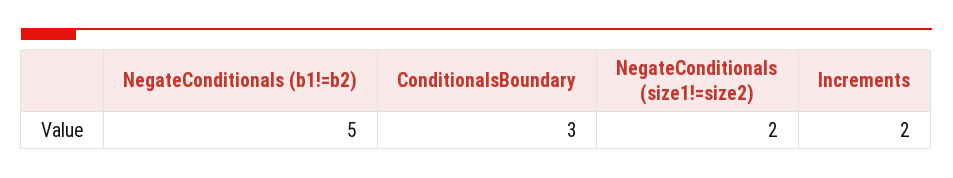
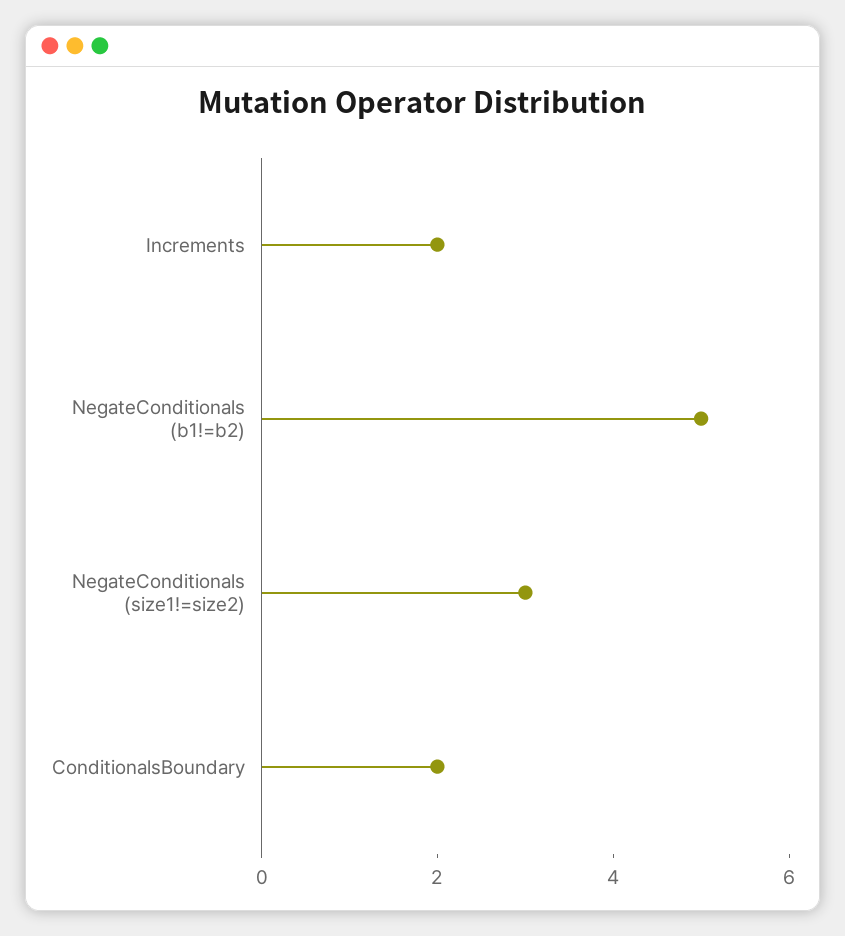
ConditionalsBoundary: 3 -> 2
NegateConditionals (size1!=size2): 2 -> 3

